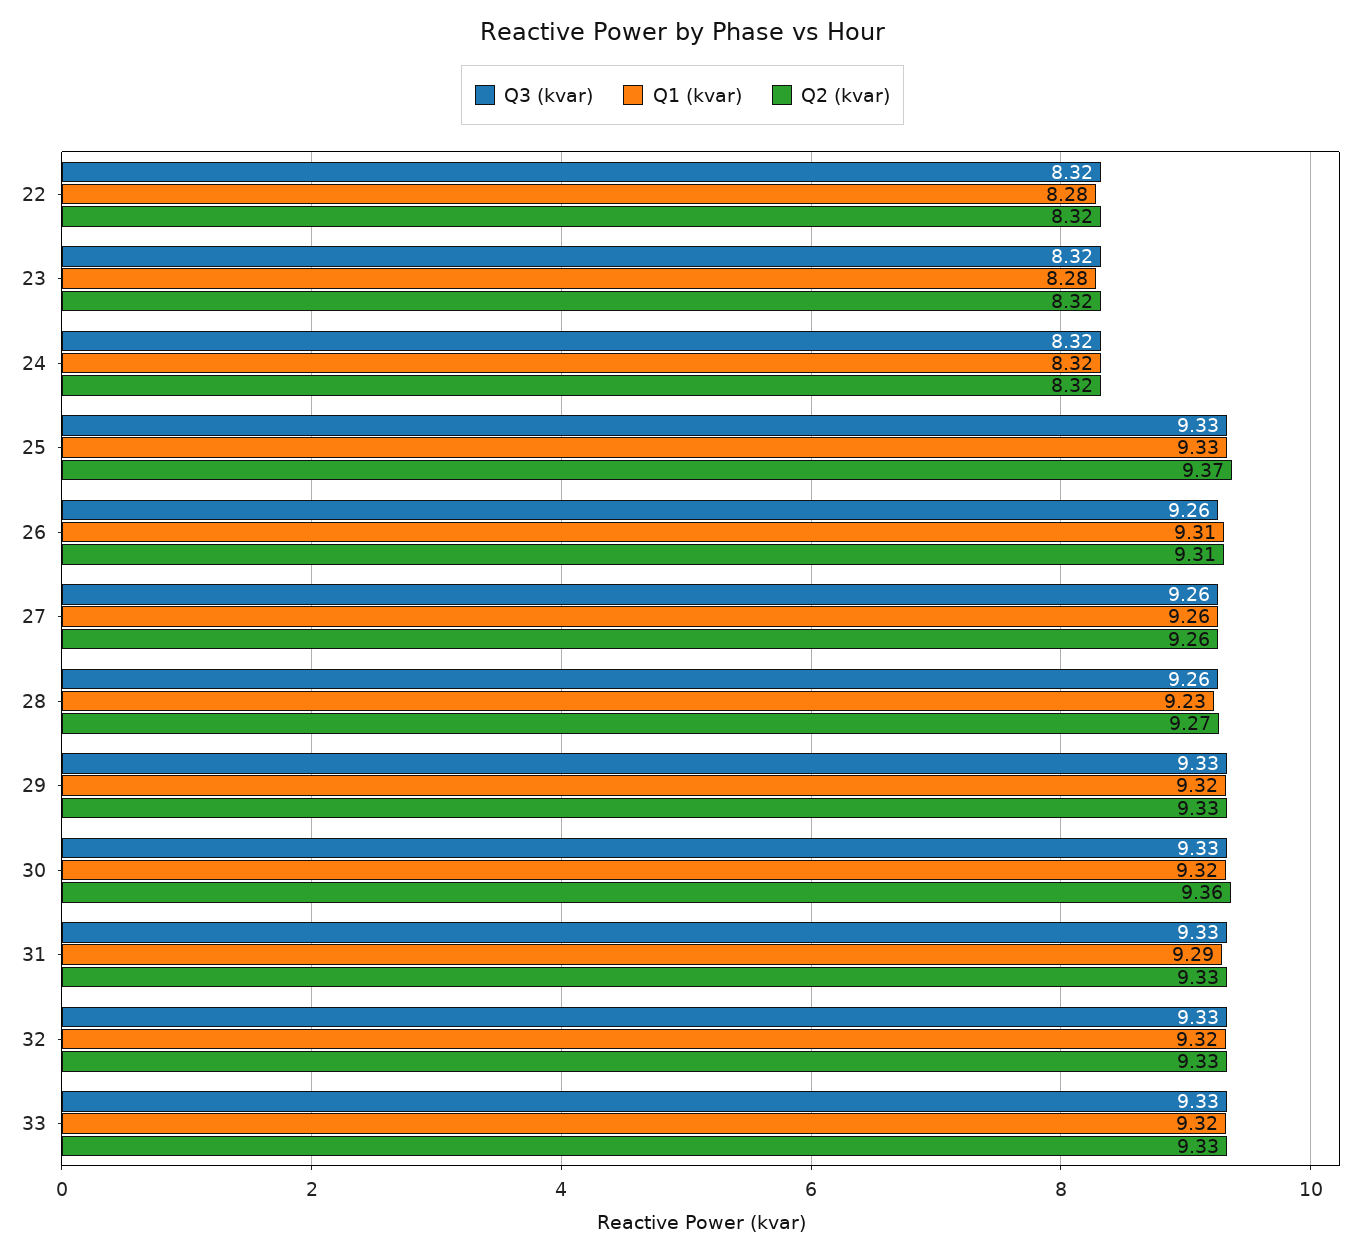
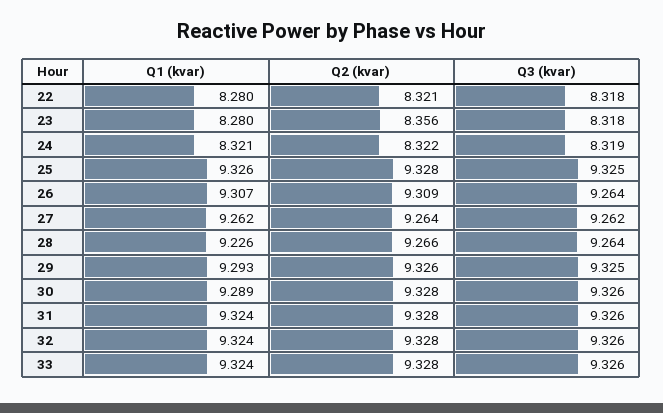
Q2 (kvar), 23: 8.32 -> 8.356
Q2 (kvar), 25: 9.37 -> 9.328
Q1 (kvar), 29: 9.32 -> 9.293
Q1 (kvar), 30: 9.32 -> 9.289
Q2 (kvar), 30: 9.36 -> 9.328
Q1 (kvar), 31: 9.29 -> 9.324

